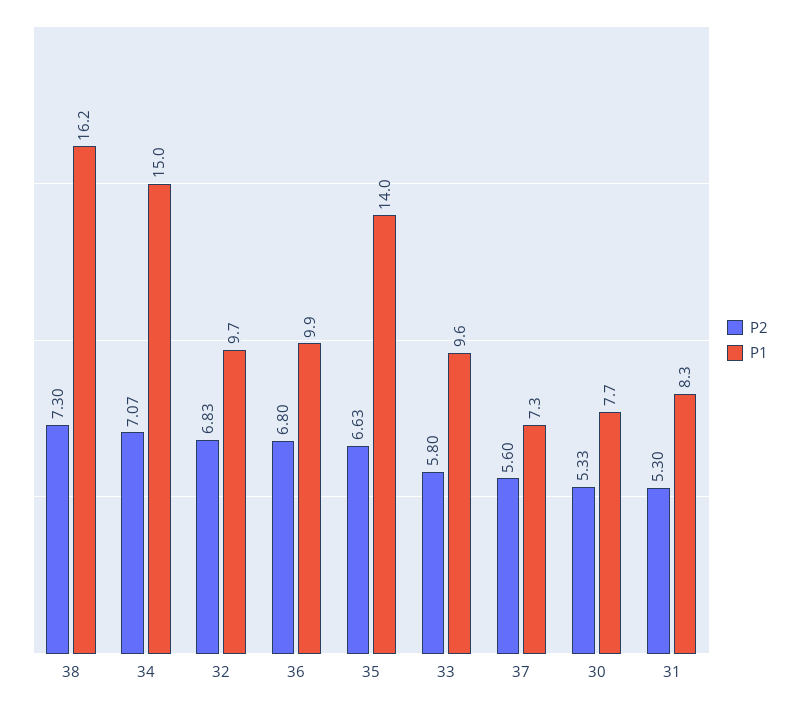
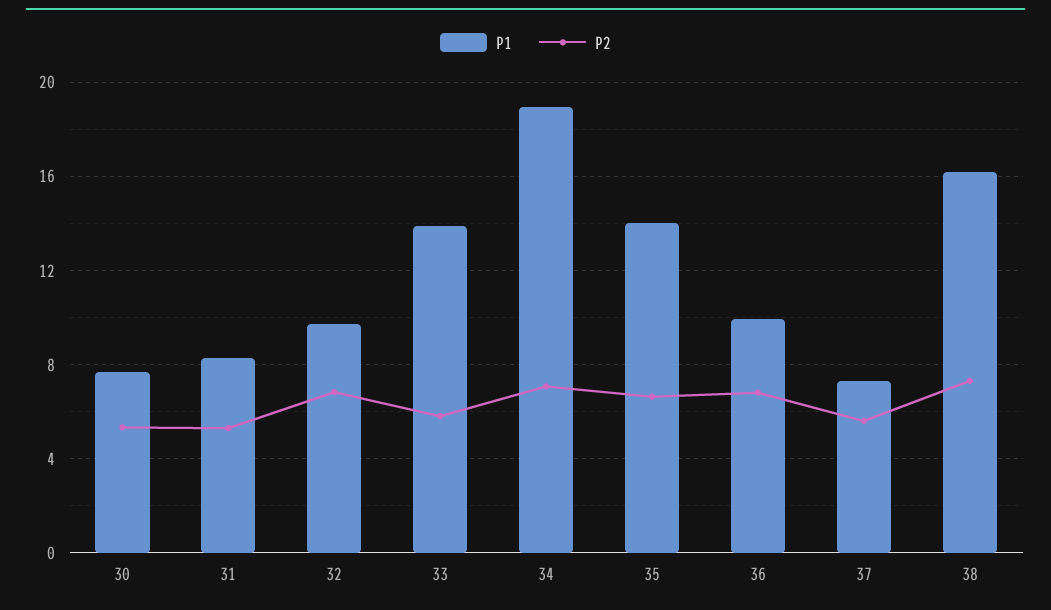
P1, 34: 15 -> 19
P1, 33: 9.6 -> 14

